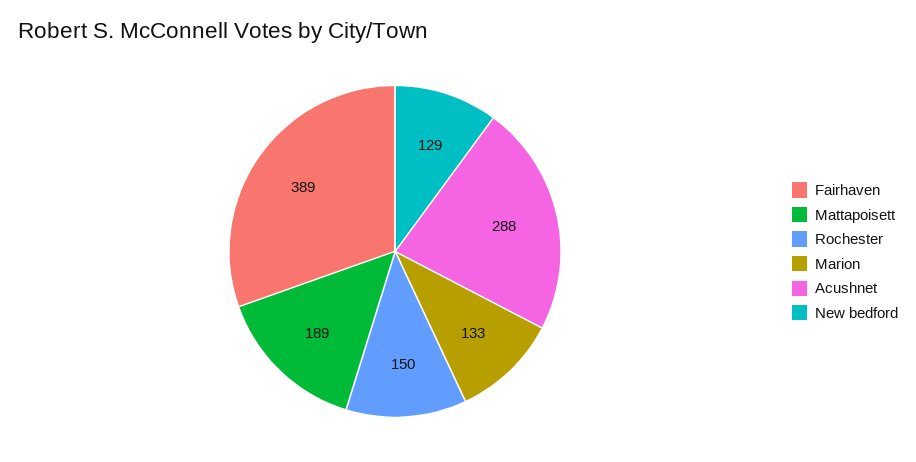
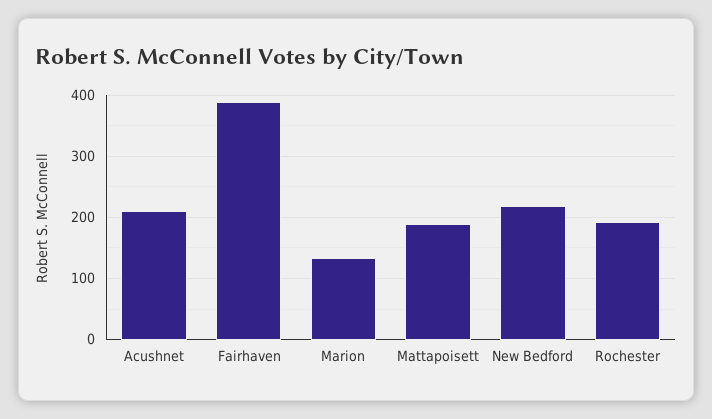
Rochester: 150 -> 190
Acushnet: 288 -> 210
New bedford: 129 -> 220

